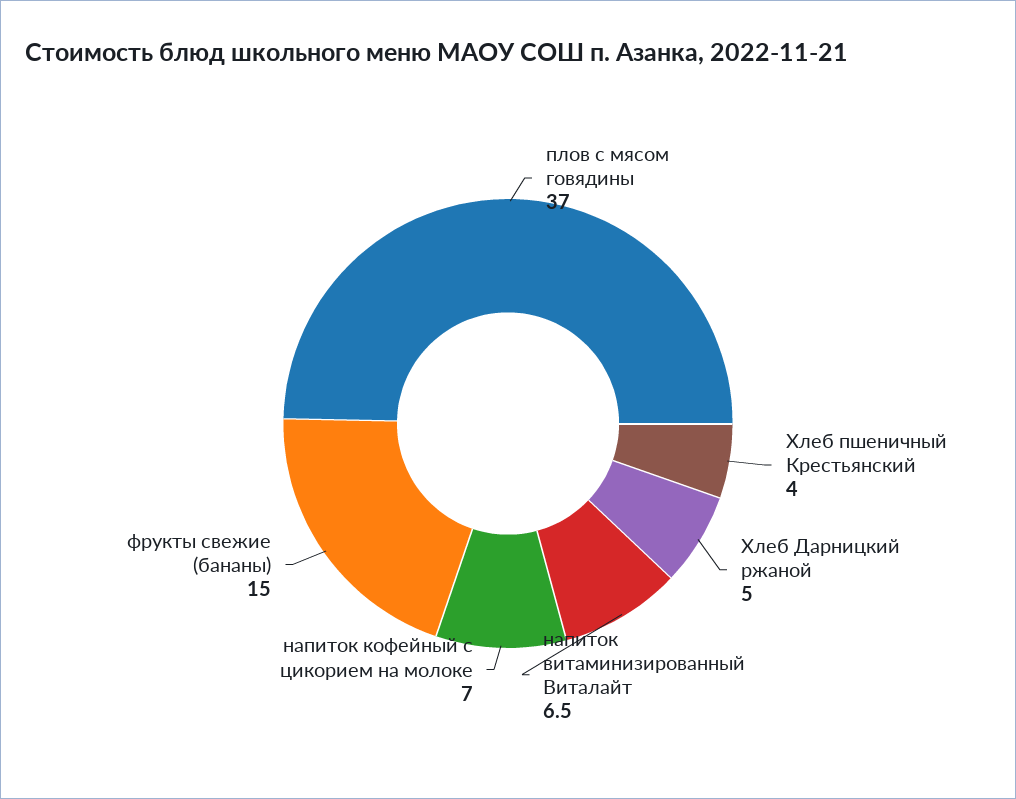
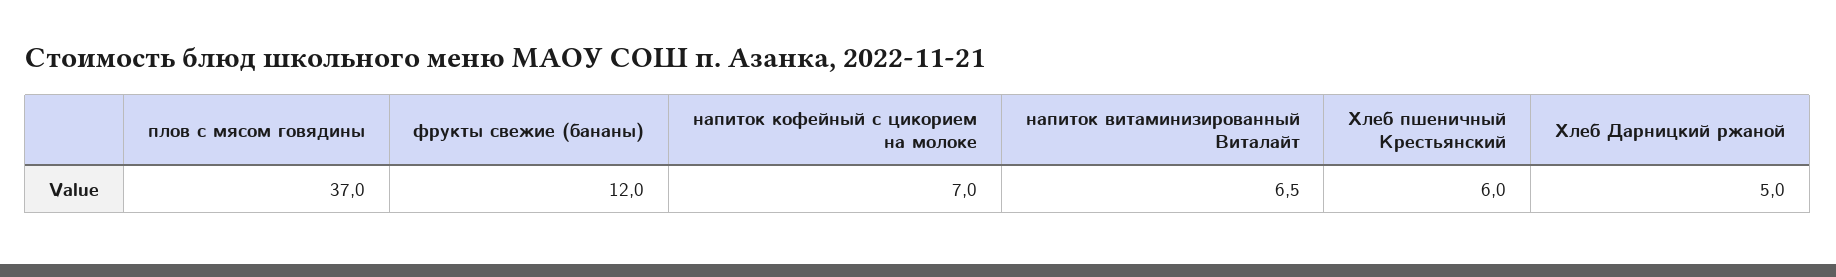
Хлеб пшеничный Крестьянский: 4 -> 6
фрукты свежие (бананы): 15 -> 12

